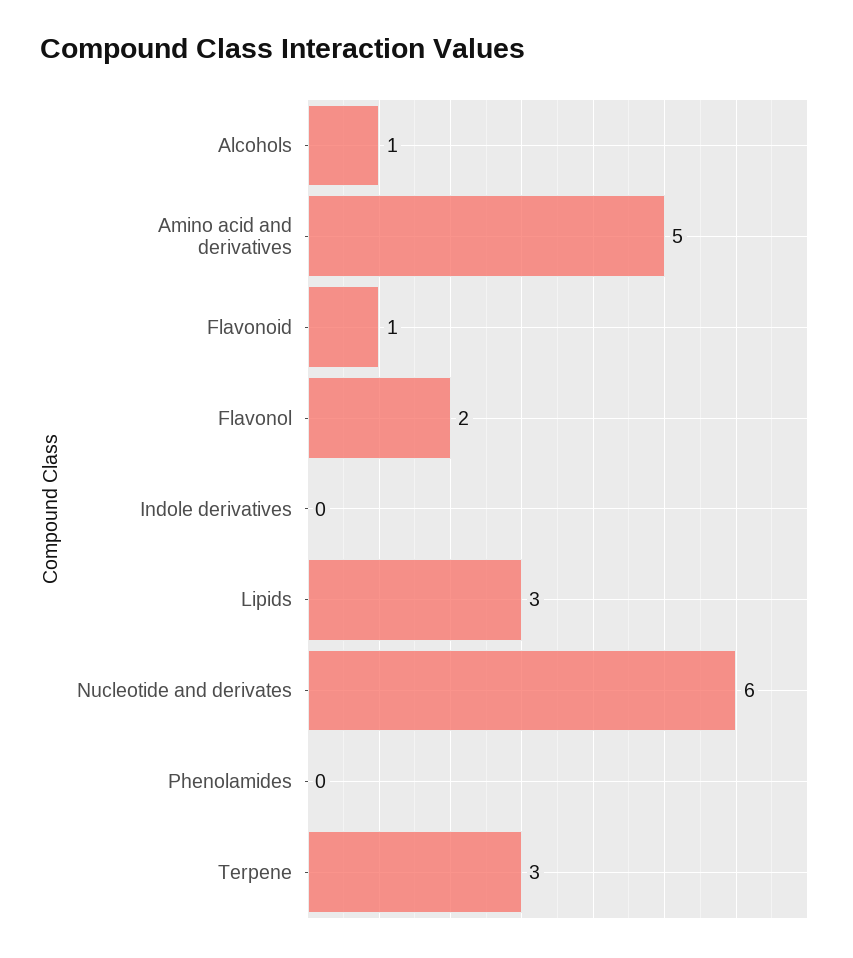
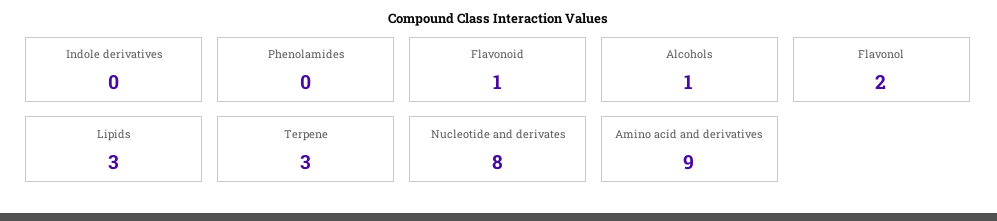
Amino acid and derivatives: 5 -> 9
Nucleotide and derivates: 6 -> 8

